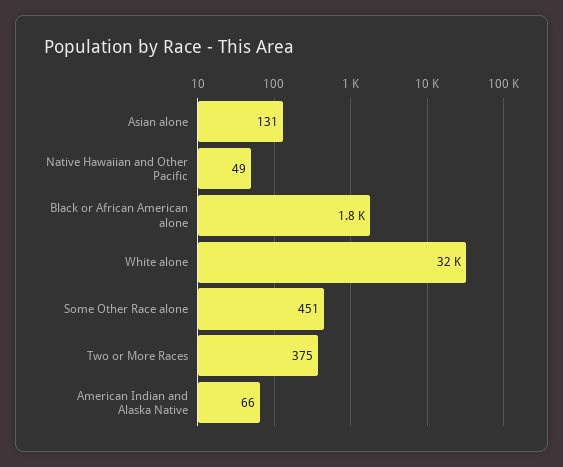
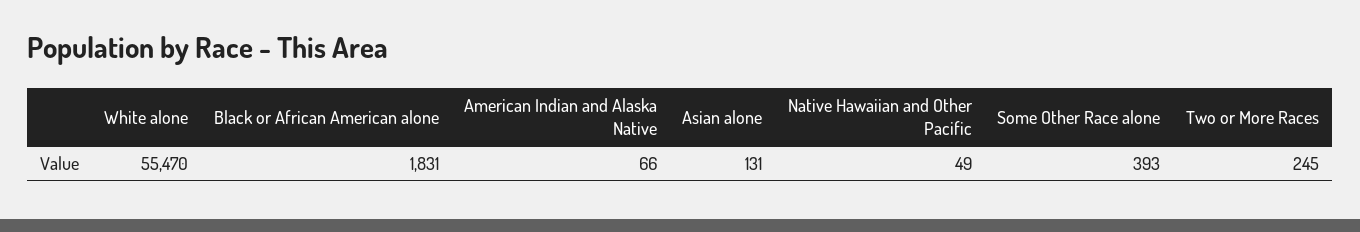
White alone: 32000 -> 55470
Some Other Race alone: 451 -> 393
Two or More Races: 375 -> 245

